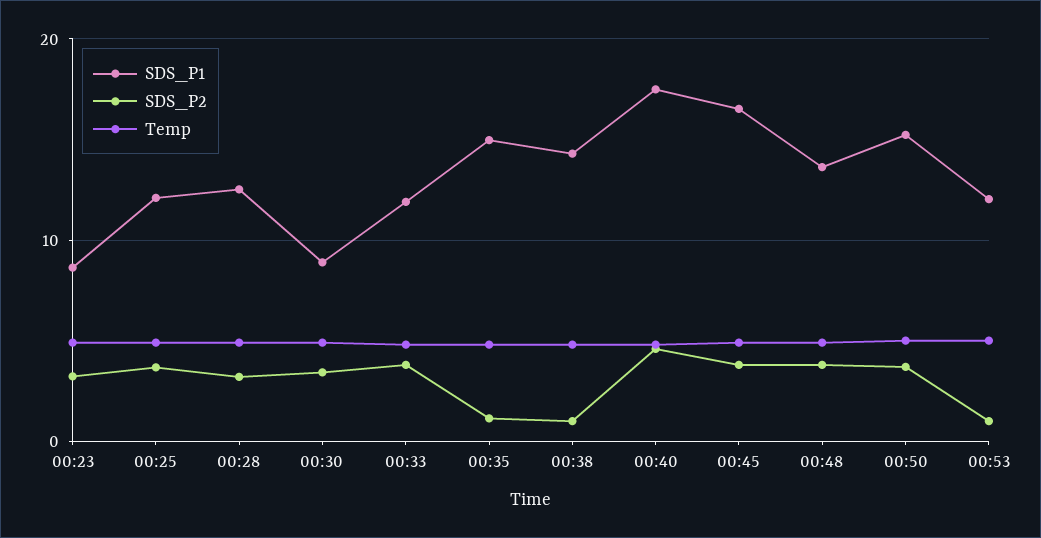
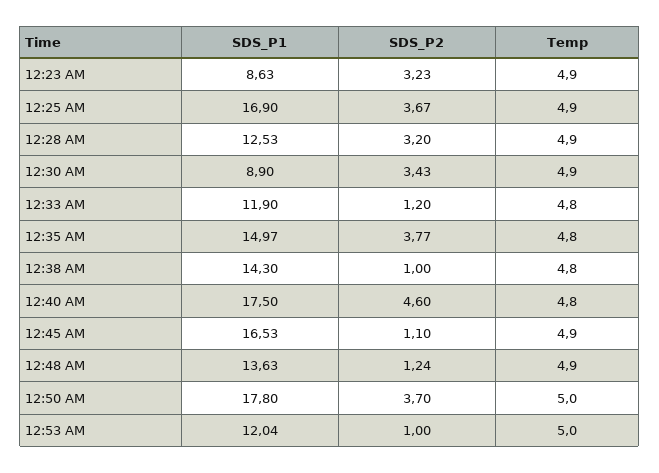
SDS_P1, 00:25: 12 -> 16.9
SDS_P2, 00:33: 4 -> 1.2
SDS_P2, 00:35: 1 -> 3.77
SDS_P2, 00:45: 4 -> 1.1
SDS_P2, 00:48: 4 -> 1.24
SDS_P1, 00:50: 15 -> 17.8

